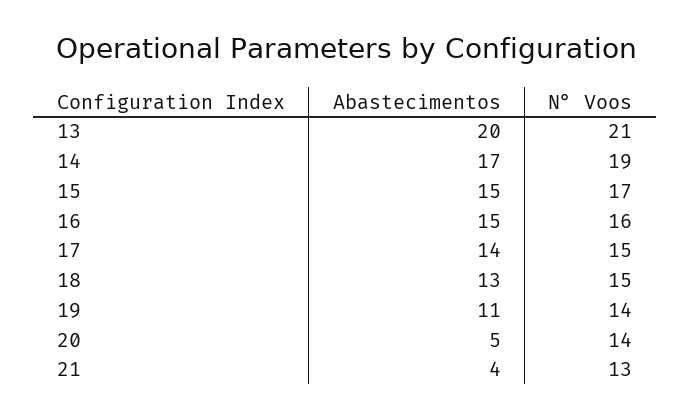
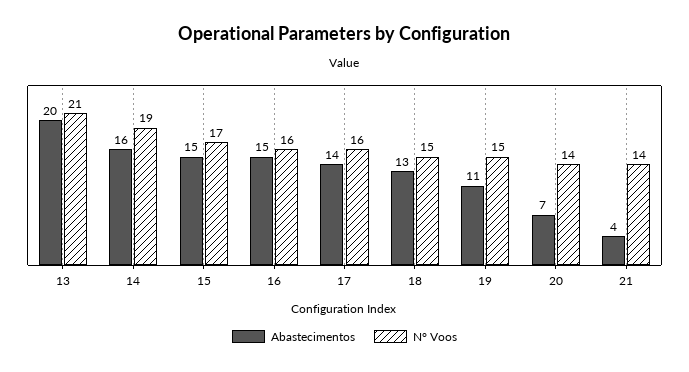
Abastecimentos, 14: 17 -> 16
N° Voos, 17: 15 -> 16
N° Voos, 19: 14 -> 15
Abastecimentos, 20: 5 -> 7
N° Voos, 21: 13 -> 14

